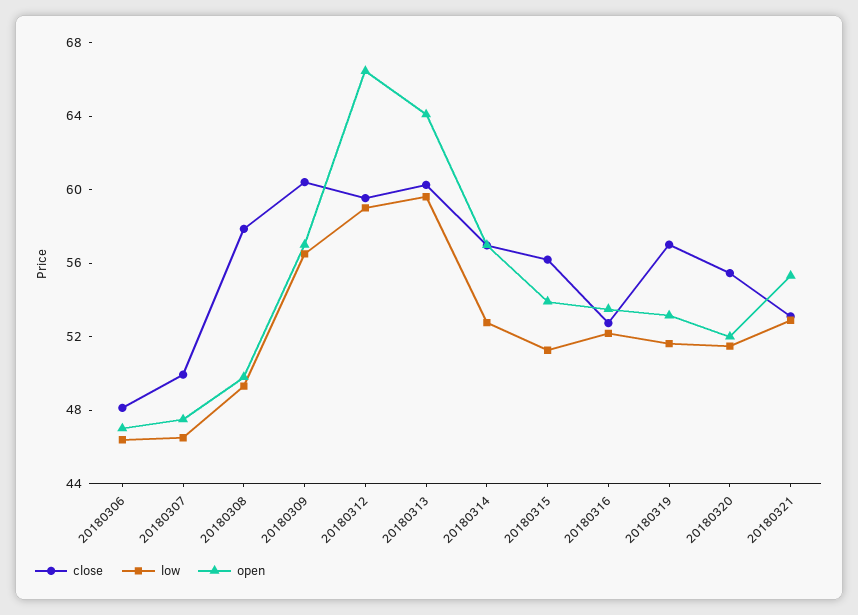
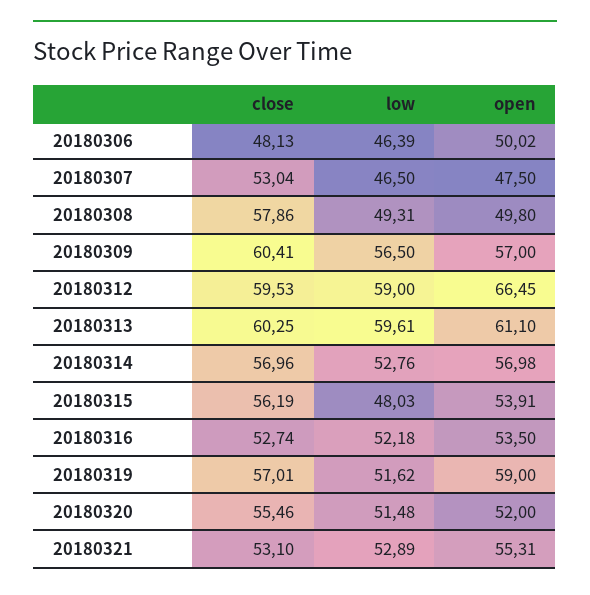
open, 20180306: 47 -> 50.02
close, 20180307: 50 -> 53.04
open, 20180313: 64 -> 61.1
low, 20180315: 51 -> 48.03
open, 20180319: 53 -> 59

